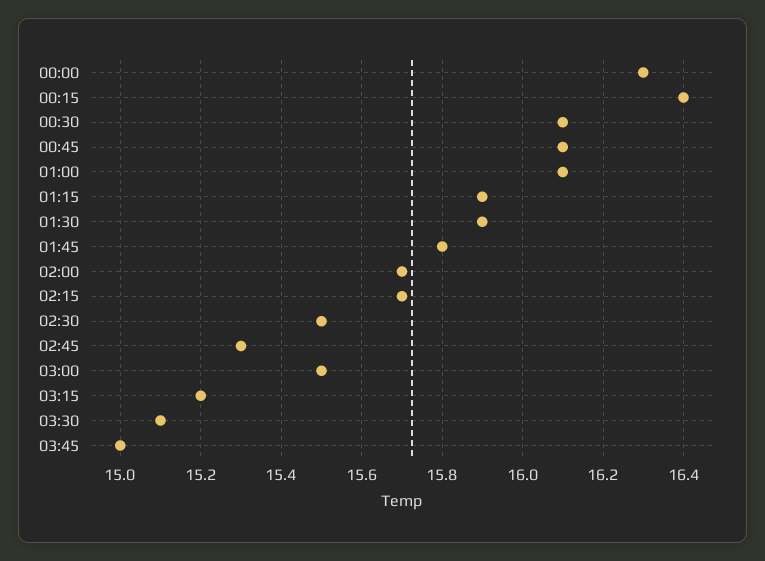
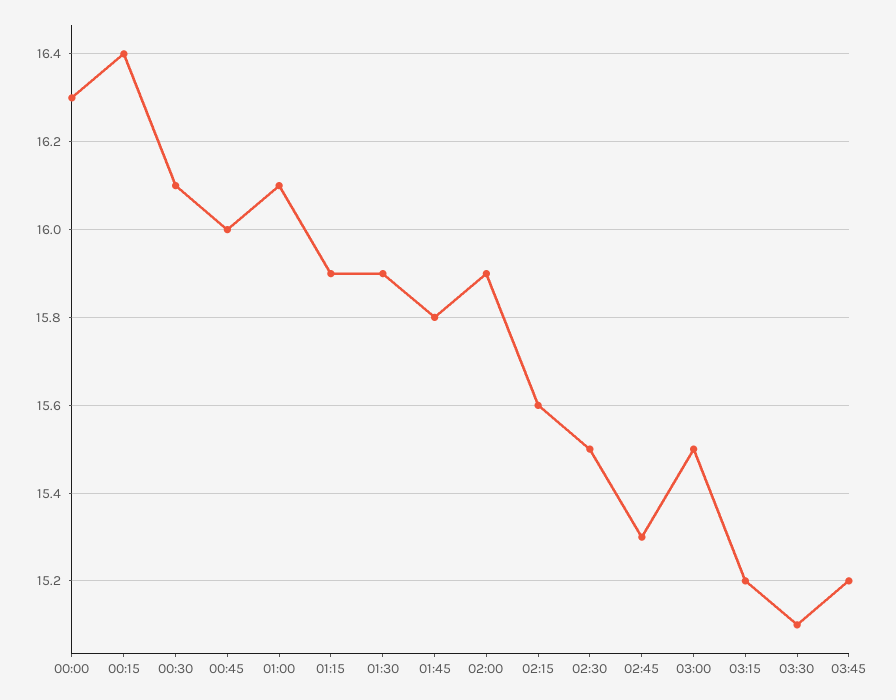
00:45: 16.1 -> 16
02:00: 15.7 -> 15.9
02:15: 15.7 -> 15.6
03:45: 15 -> 15.2

